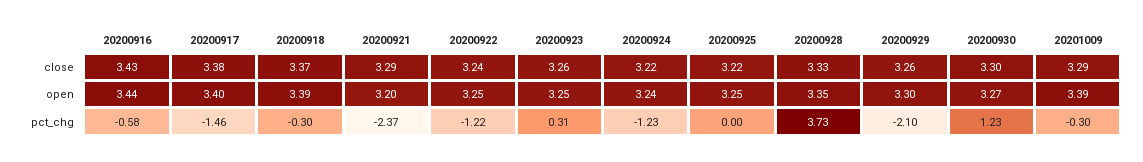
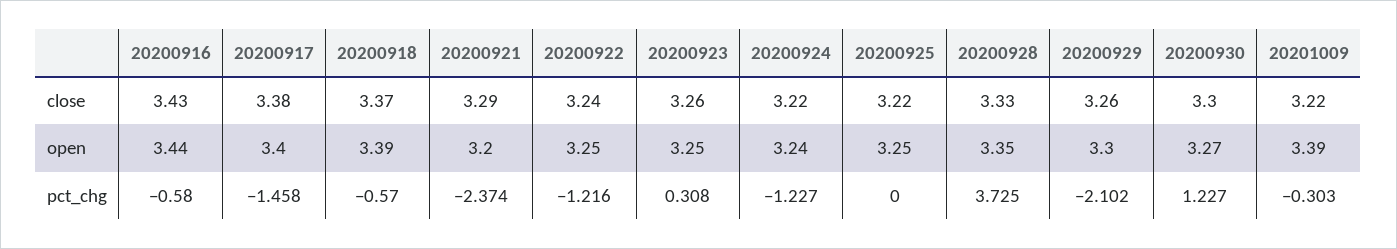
20201009, close: 3.29 -> 3.22
20200918, pct_chg: -0.3 -> -0.57

